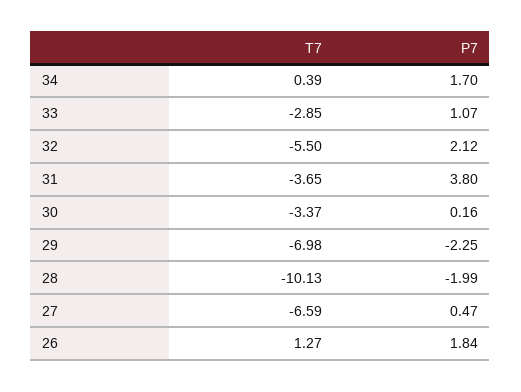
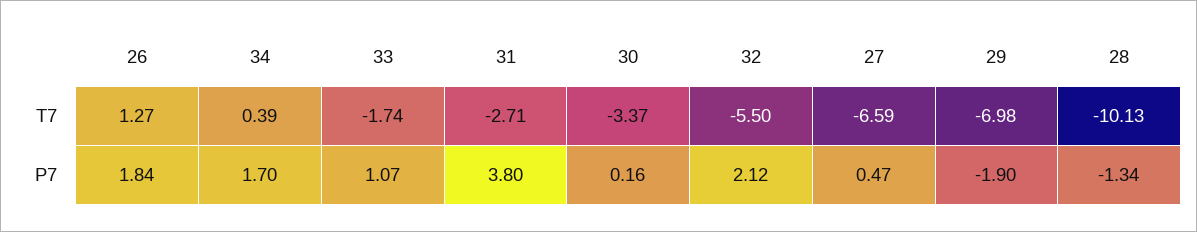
T7, 33: -2.85 -> -1.74
T7, 31: -3.65 -> -2.71
P7, 29: -2.25 -> -1.9
P7, 28: -1.99 -> -1.34

